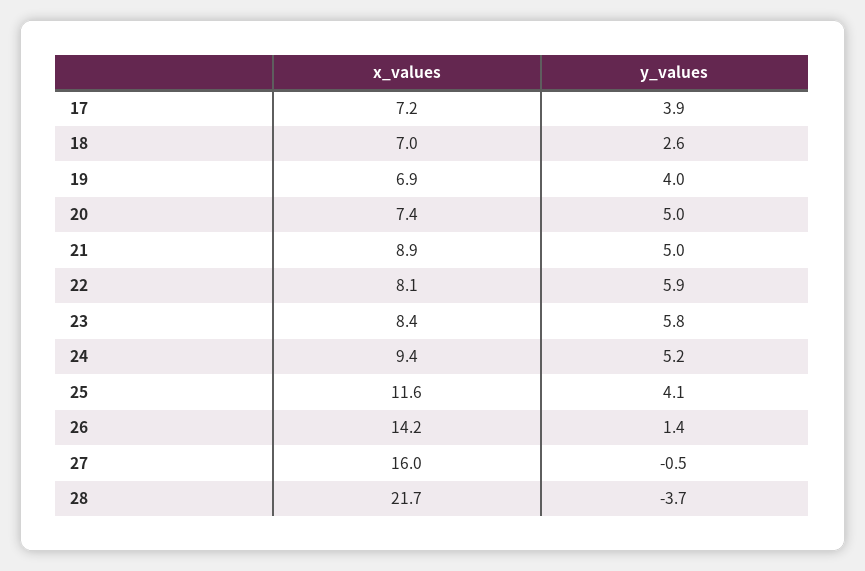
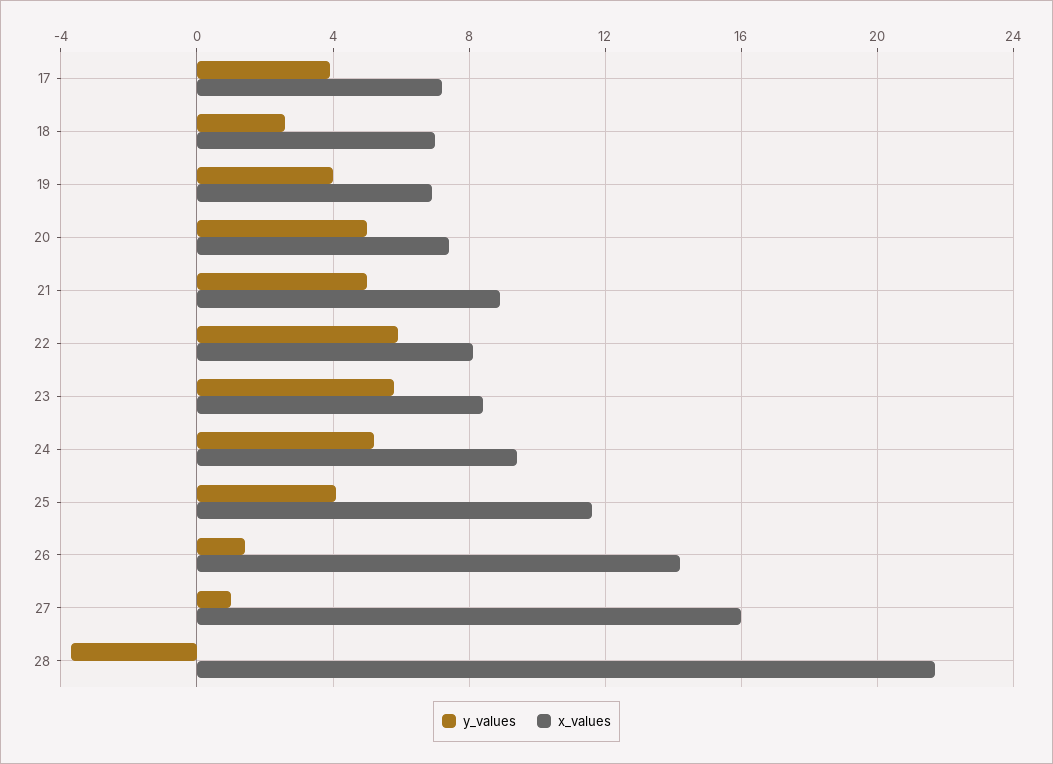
y_values, 27: -0.5 -> 1

